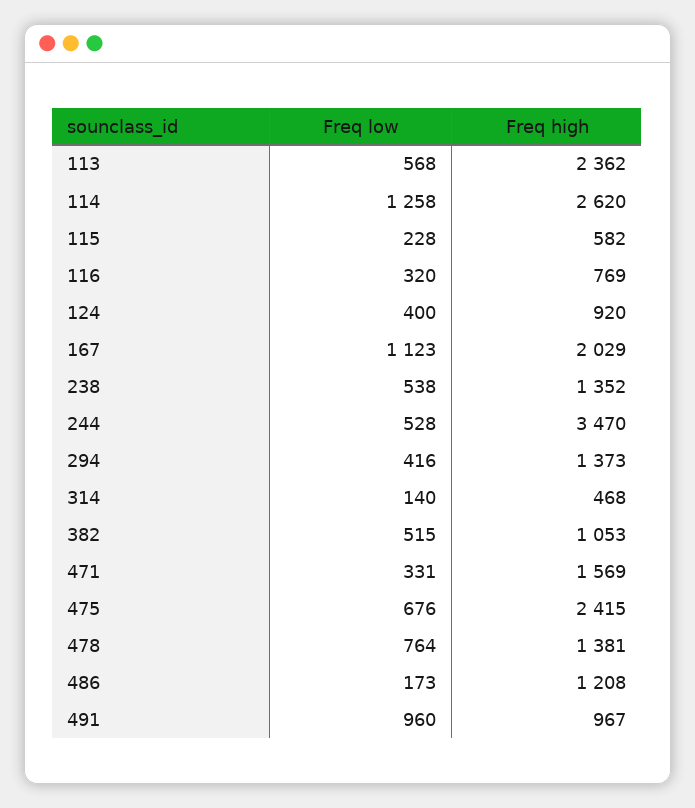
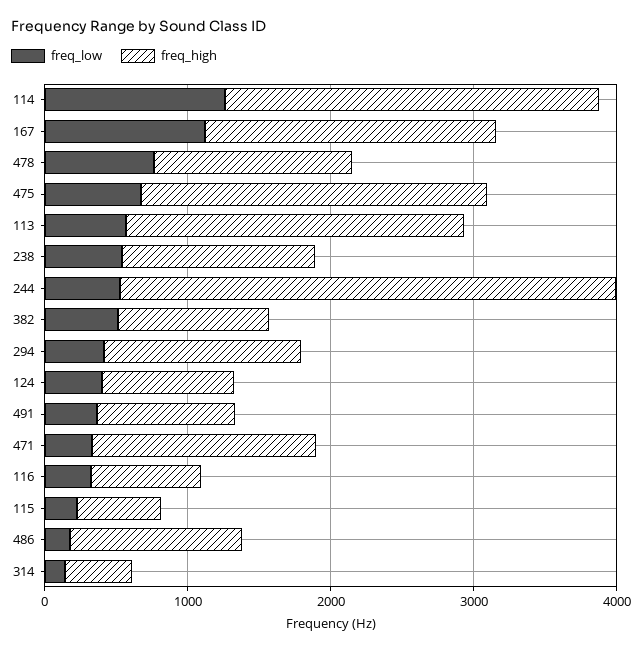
Freq low, 491: 960 -> 400

